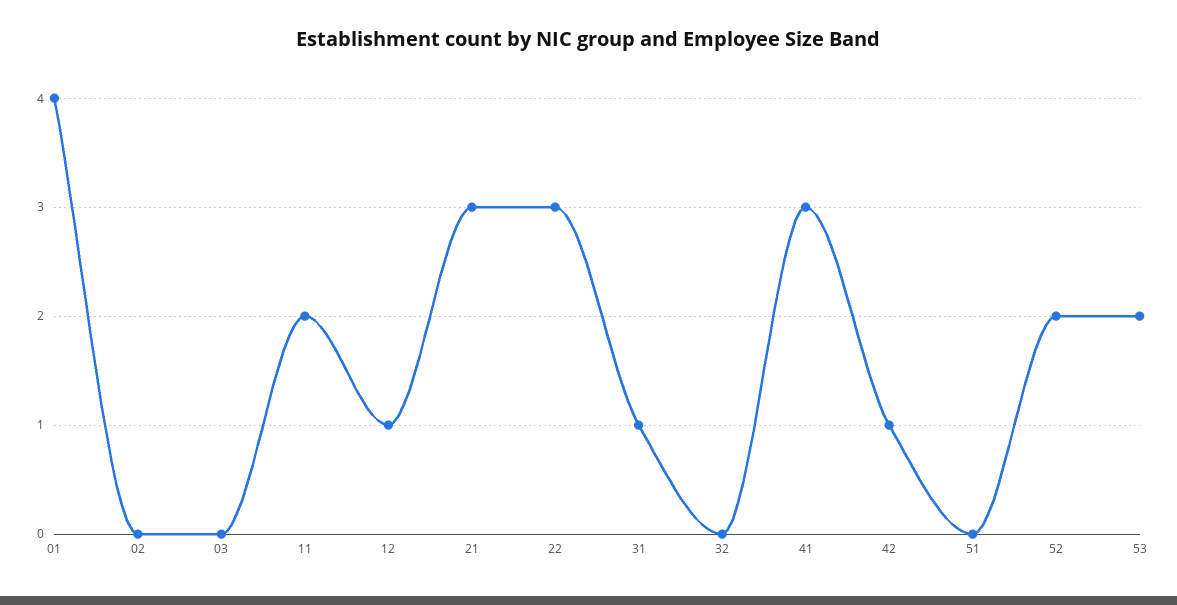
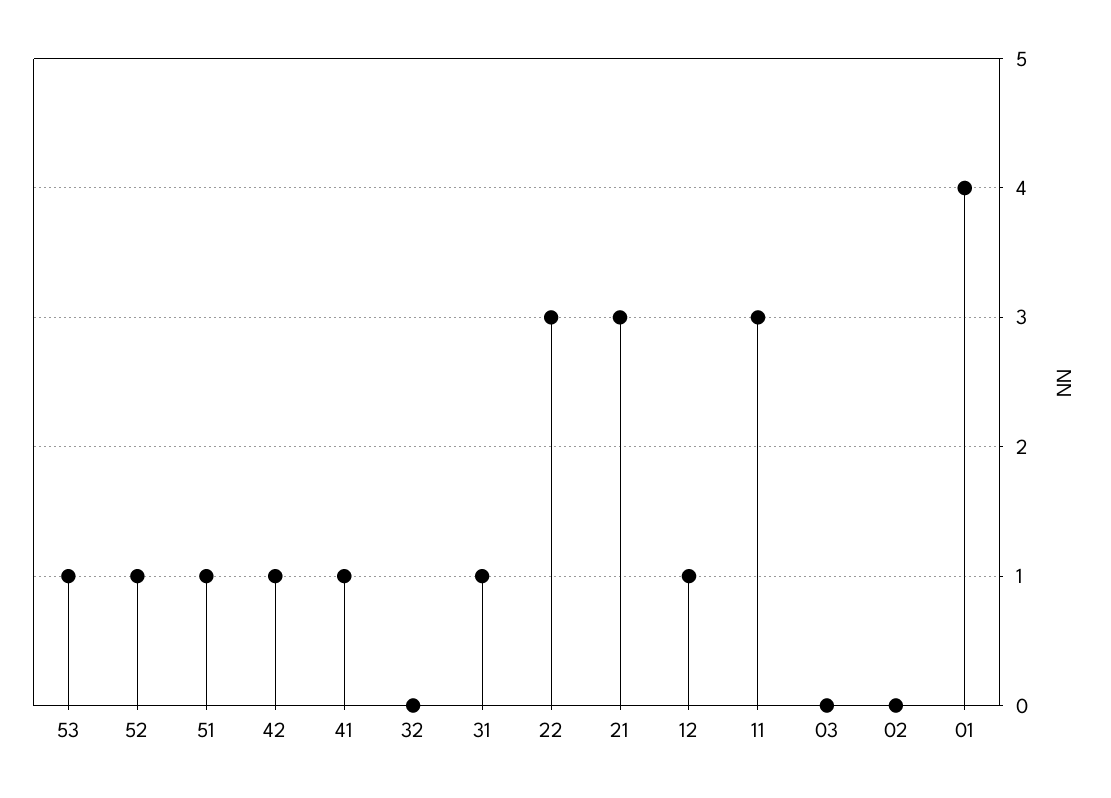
11: 2 -> 3
41: 3 -> 1
51: 0 -> 1
52: 2 -> 1
53: 2 -> 1

